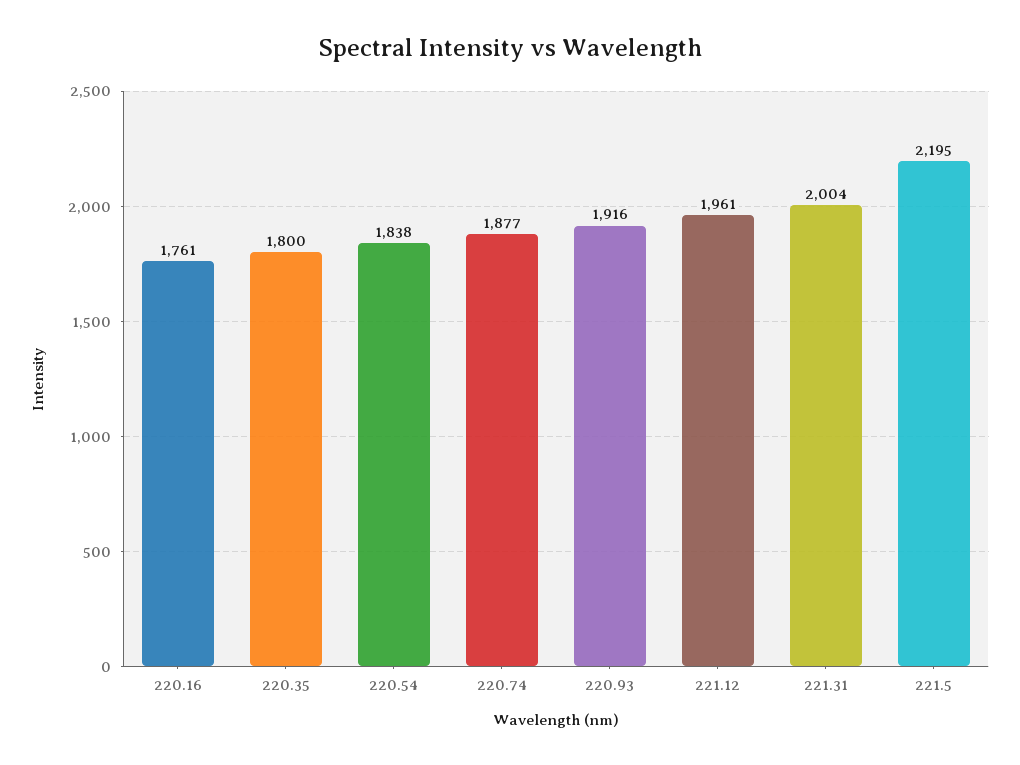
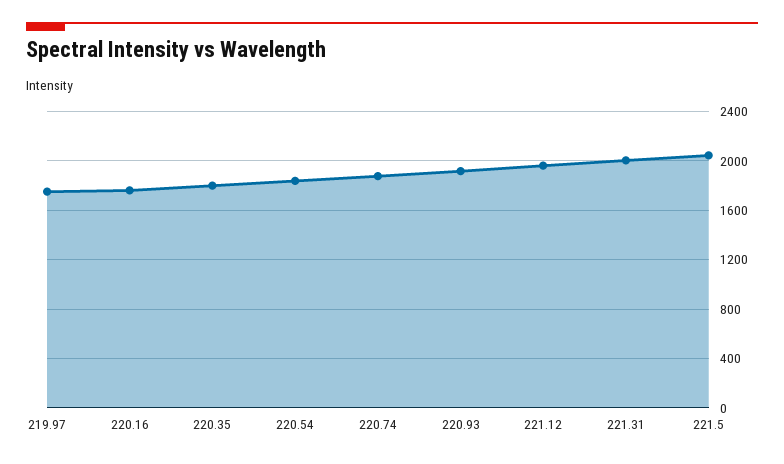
221.5: 2195 -> 2050
219.97: none -> 1750

